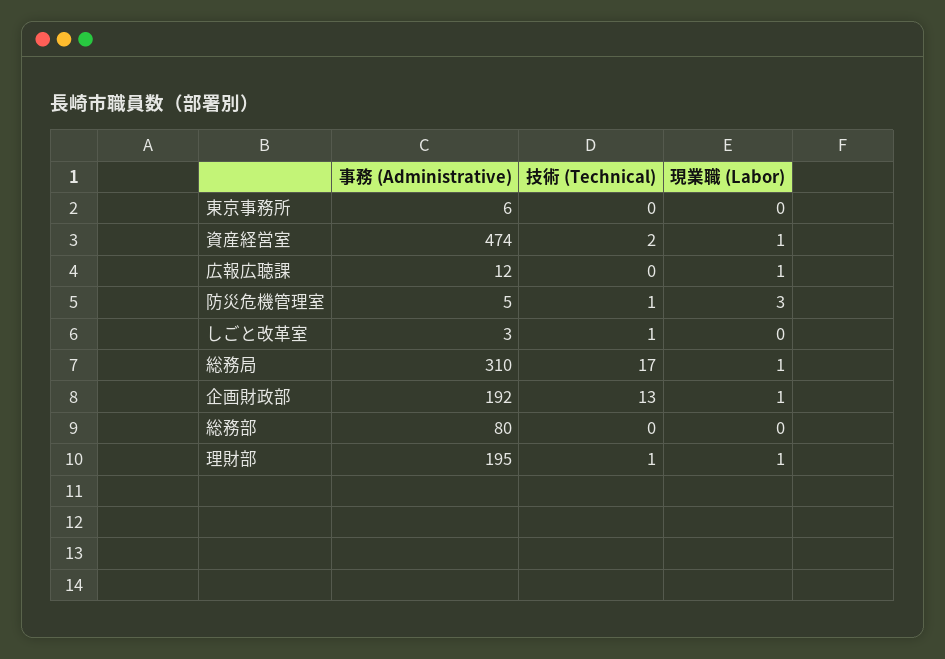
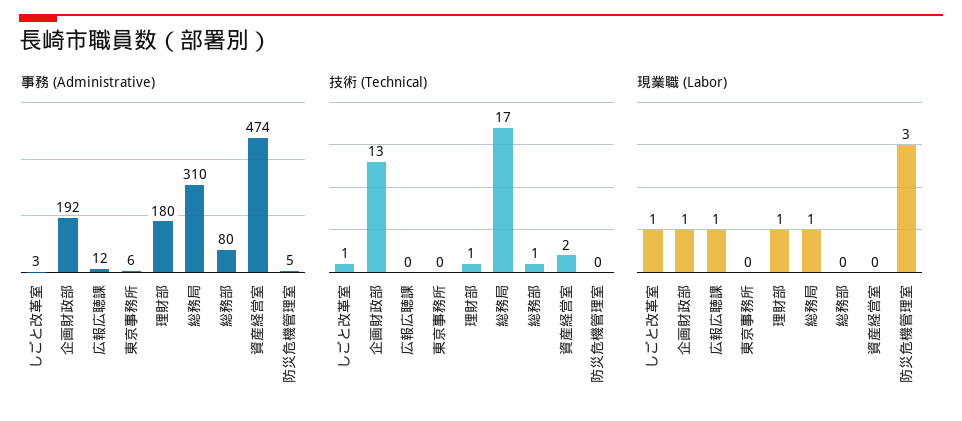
現業職 (Labor), 資産経営室: 1 -> 0
技術 (Technical), 防災危機管理室: 1 -> 0
現業職 (Labor), しごと改革室: 0 -> 1
技術 (Technical), 総務部: 0 -> 1
事務 (Administrative), 理財部: 195 -> 180

